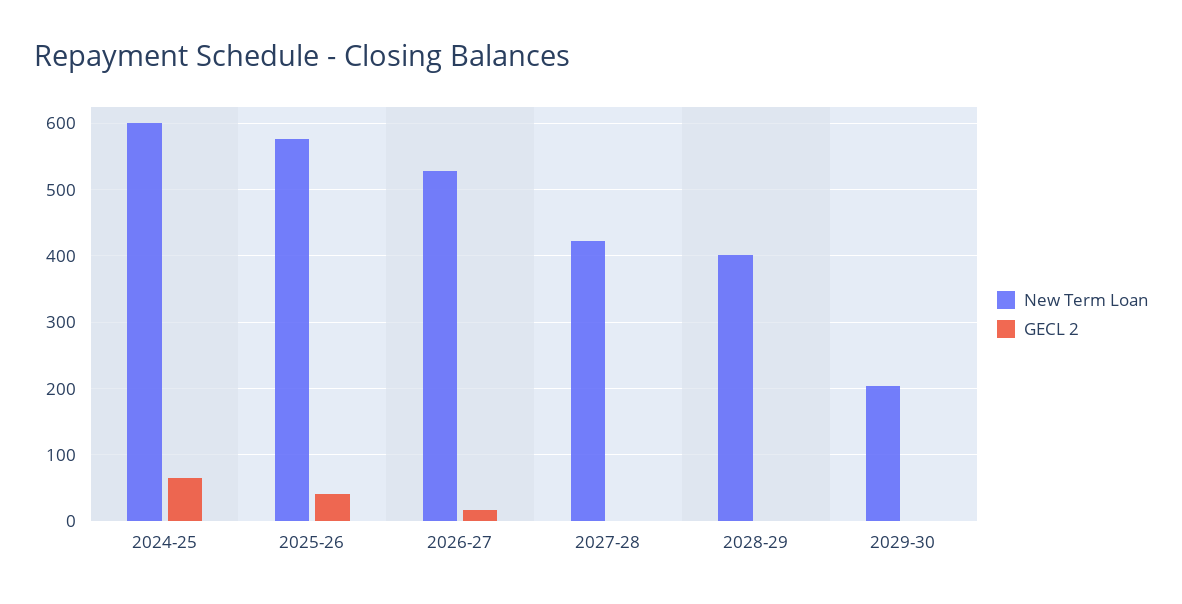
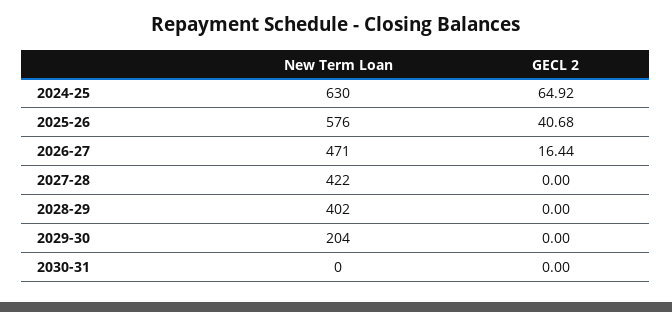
New Term Loan, 2024-25: 600 -> 630
New Term Loan, 2026-27: 530 -> 471
New Term Loan, 2030-31: none -> 0
GECL 2, 2030-31: none -> 0

